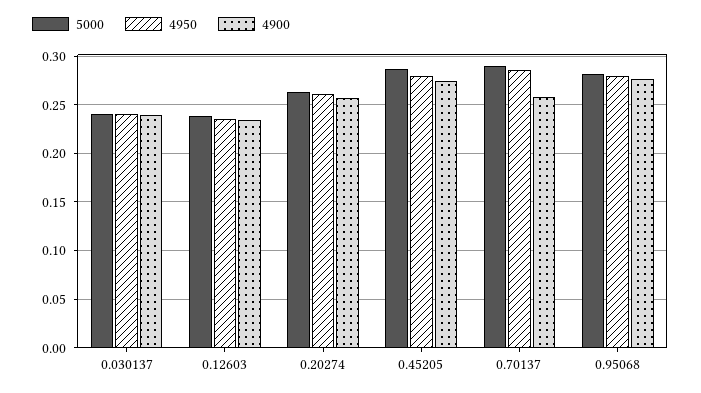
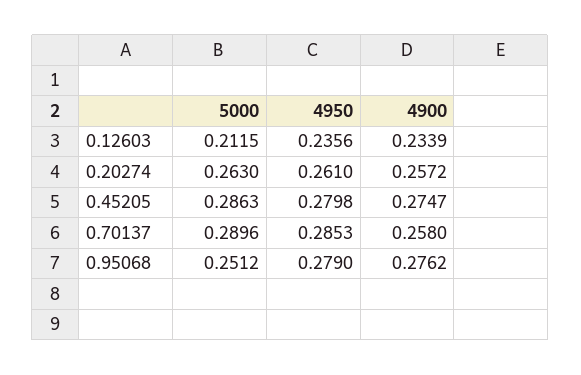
5000, 0.030137: 0.24 -> none
4950, 0.030137: 0.24 -> none
4900, 0.030137: 0.24 -> none
5000, 0.12603: 0.24 -> 0.2115
5000, 0.95068: 0.28 -> 0.2512

